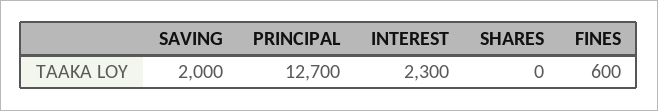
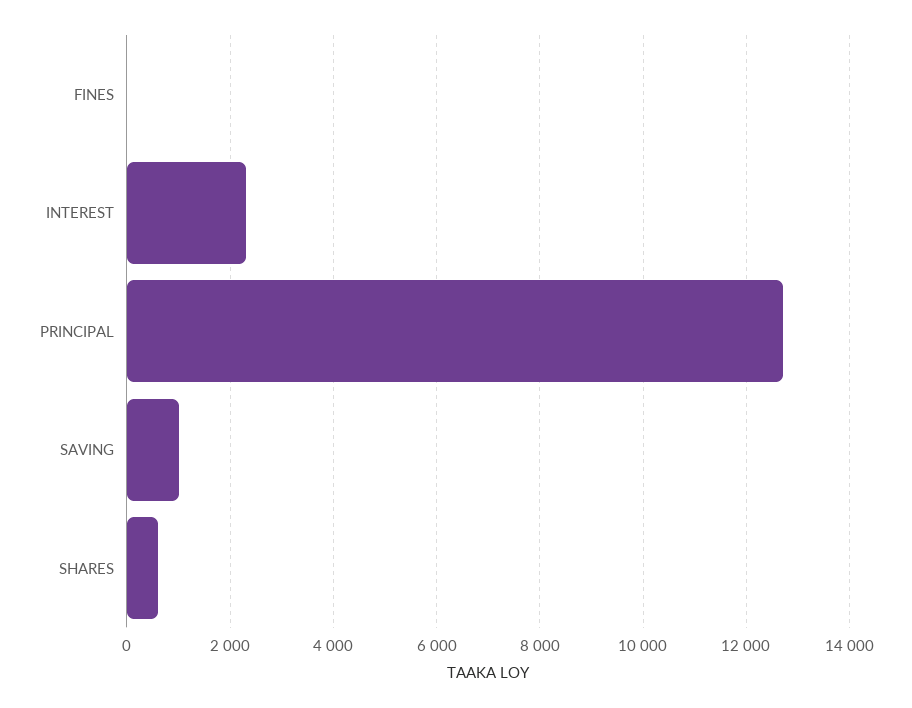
SAVING: 2000 -> 1000
SHARES: 0 -> 600
FINES: 600 -> 0

